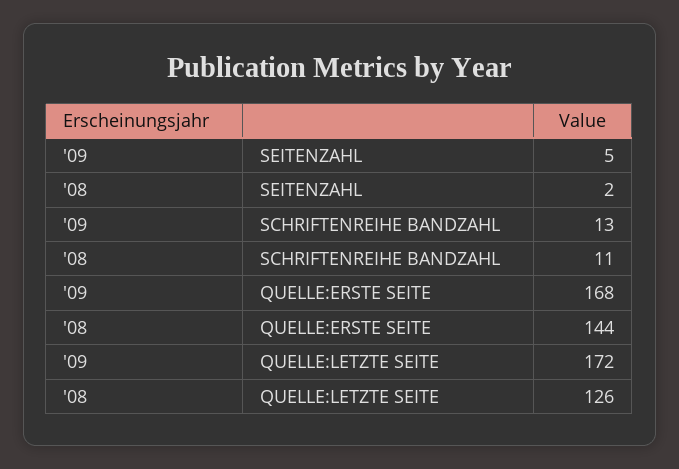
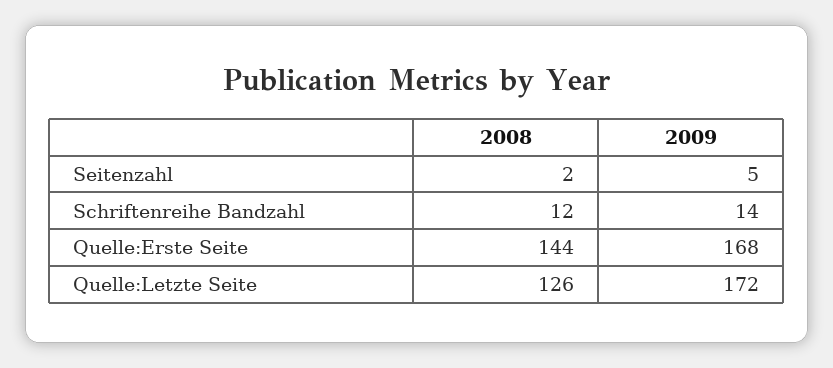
'09, SCHRIFTENREIHE BANDZAHL: 13 -> 14
'08, SCHRIFTENREIHE BANDZAHL: 11 -> 12

